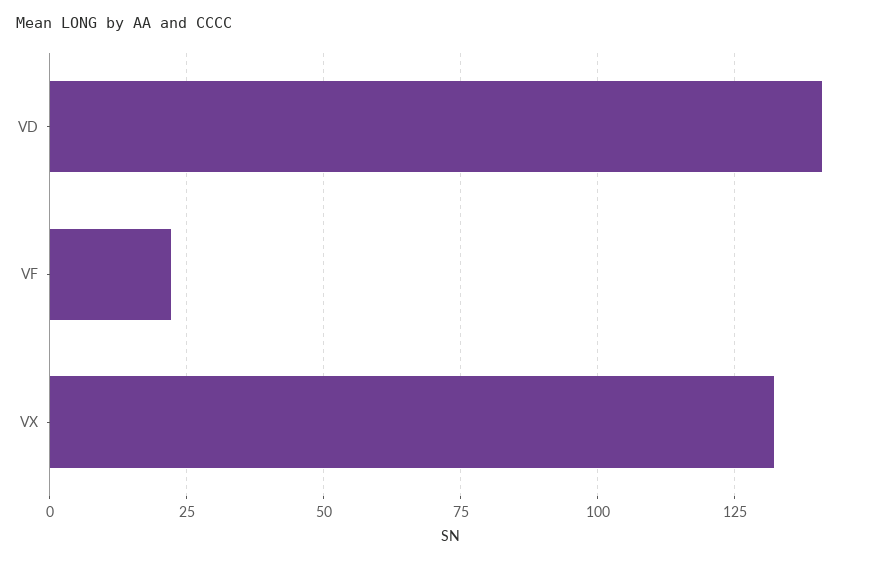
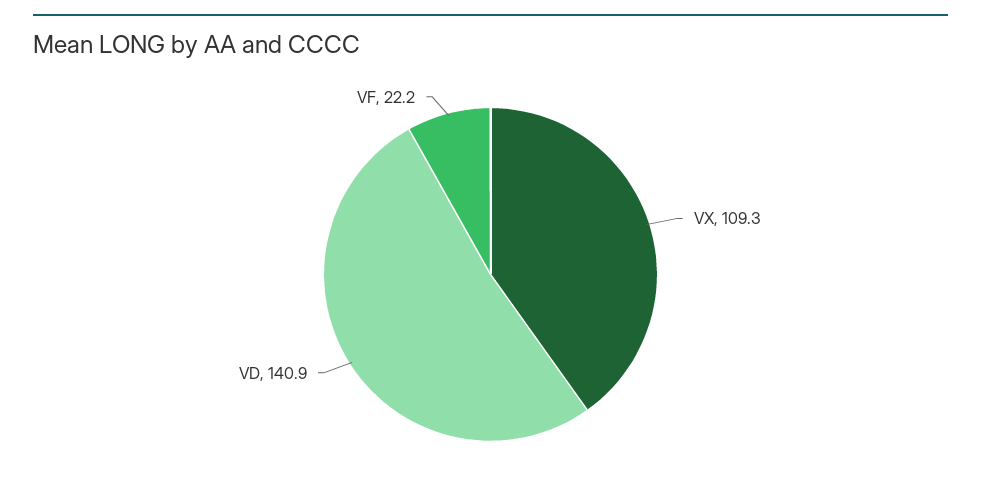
VX: 132.5 -> 109.3

